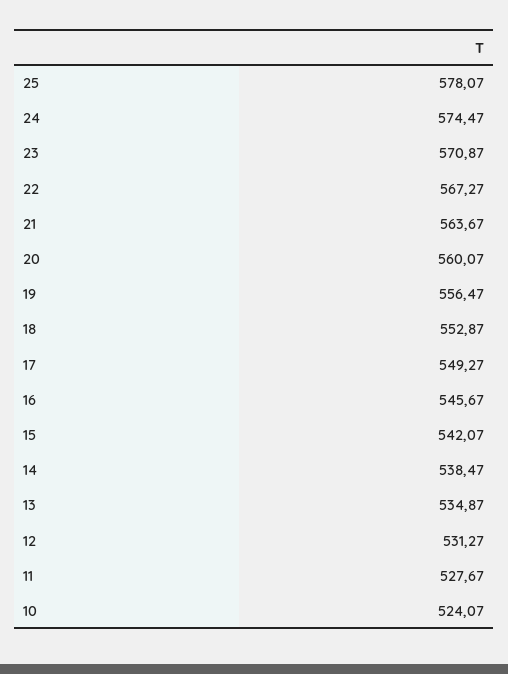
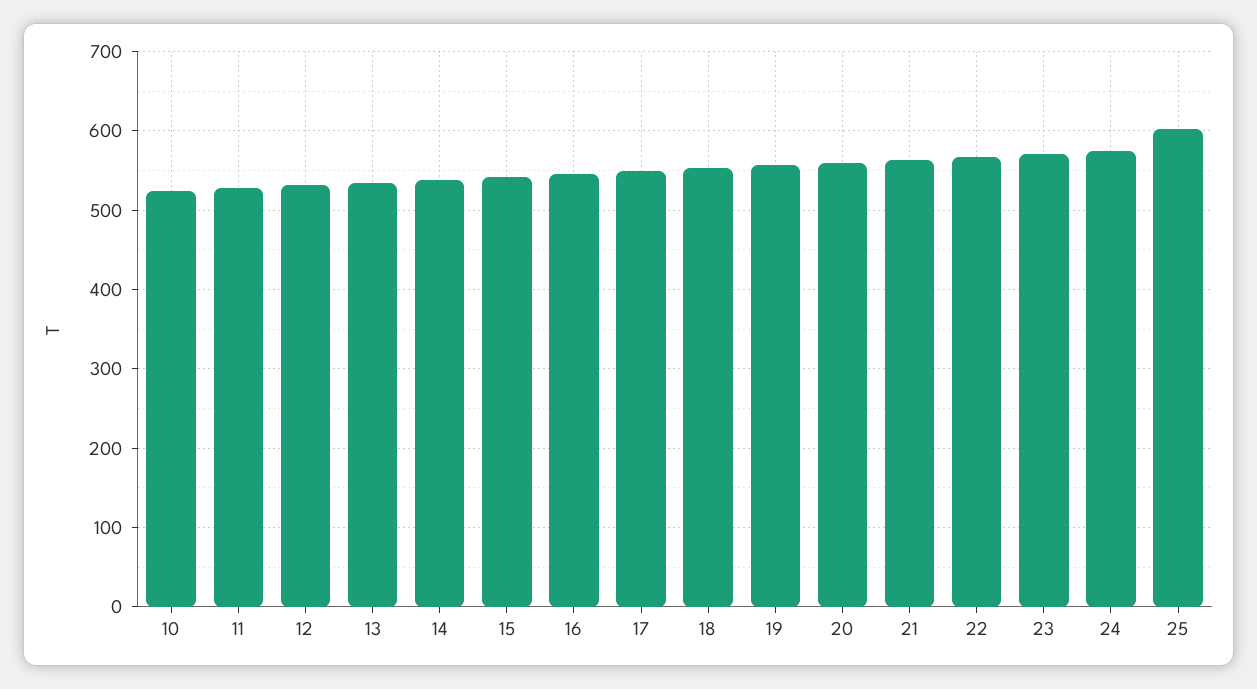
25: 578.07 -> 600

